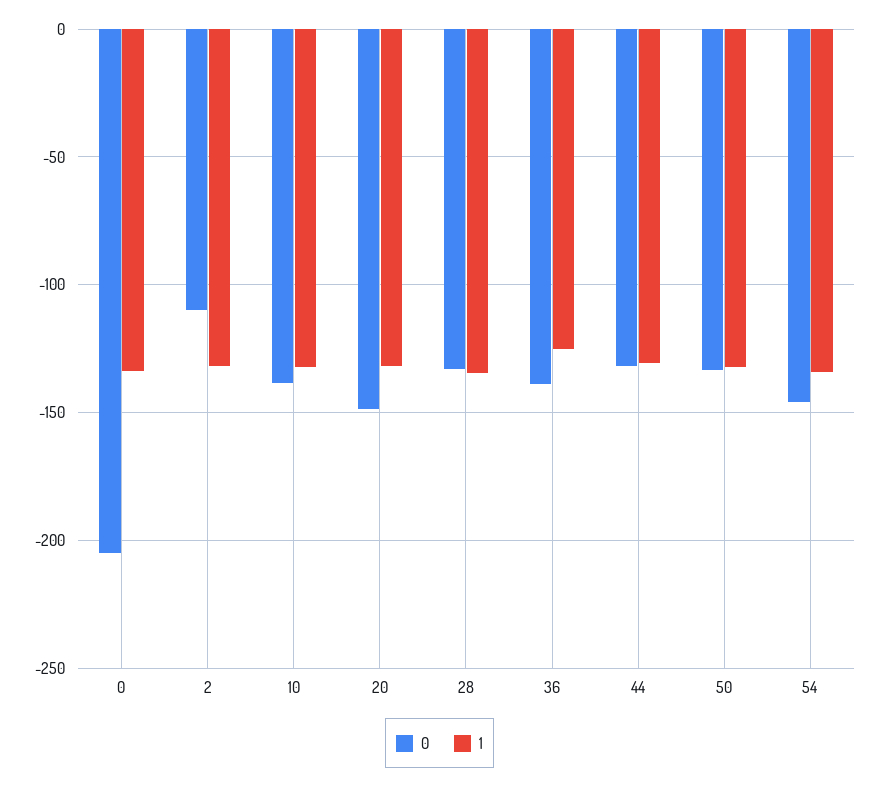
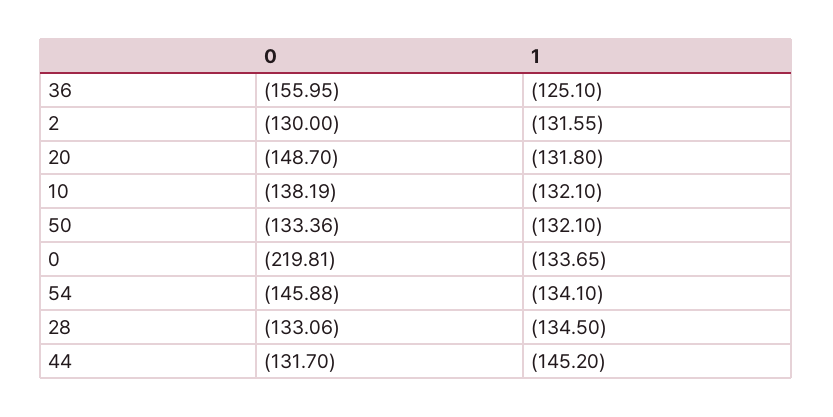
0, 0: -205 -> -219.81
0, 2: -110 -> -130
0, 36: -140 -> -155.95
1, 44: -130 -> -145.2

